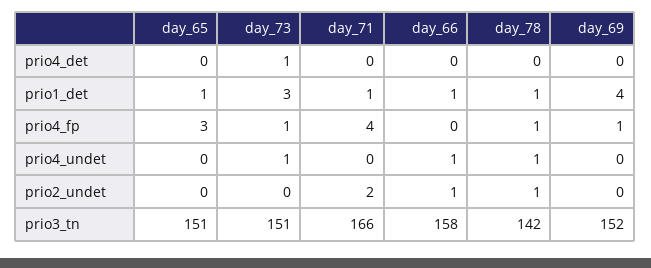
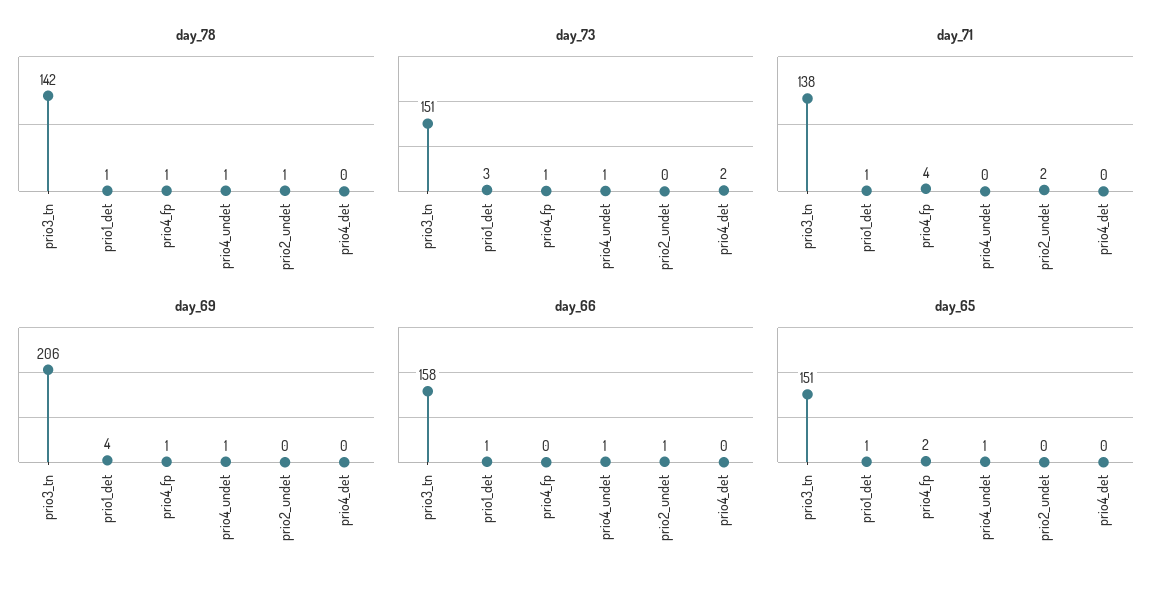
day_73, prio4_det: 1 -> 2
day_65, prio4_fp: 3 -> 2
day_65, prio4_undet: 0 -> 1
day_69, prio4_undet: 0 -> 1
day_71, prio3_tn: 166 -> 138
day_69, prio3_tn: 152 -> 206

